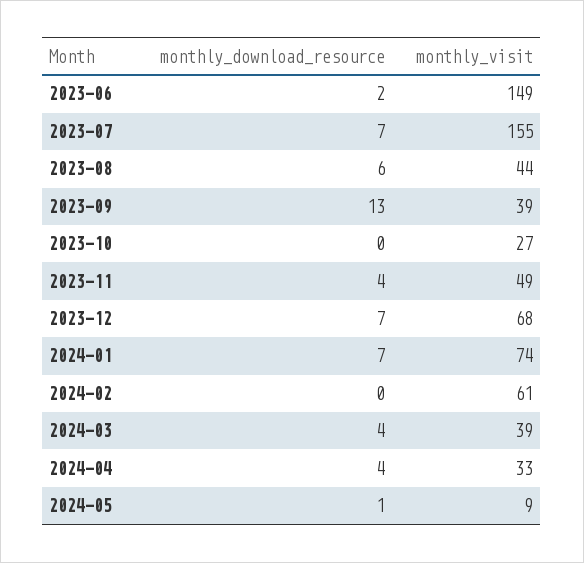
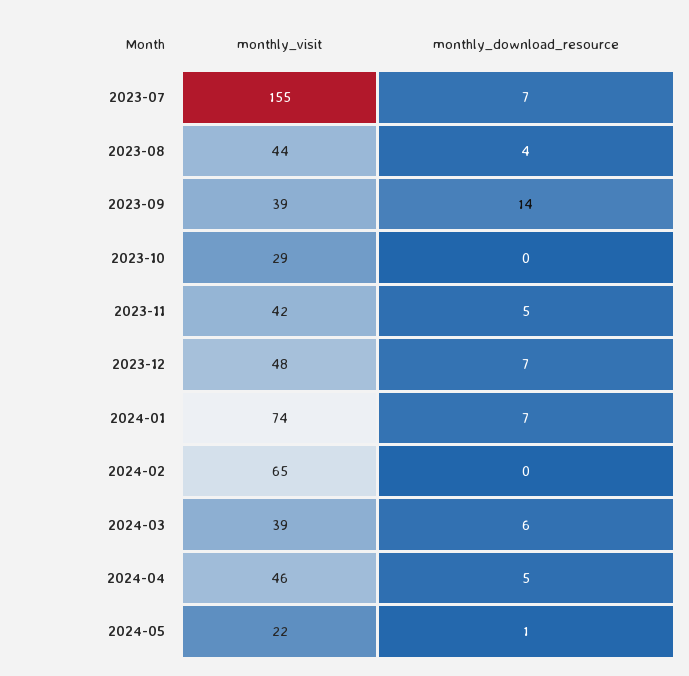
monthly_download_resource, 2023-06: 2 -> none
monthly_visit, 2023-06: 149 -> none
monthly_download_resource, 2023-08: 6 -> 4
monthly_download_resource, 2023-09: 13 -> 14
monthly_visit, 2023-10: 27 -> 29
monthly_download_resource, 2023-11: 4 -> 5
monthly_visit, 2023-11: 49 -> 42
monthly_visit, 2023-12: 68 -> 48
monthly_visit, 2024-02: 61 -> 65
monthly_download_resource, 2024-03: 4 -> 6
monthly_download_resource, 2024-04: 4 -> 5
monthly_visit, 2024-04: 33 -> 46
monthly_visit, 2024-05: 9 -> 22

